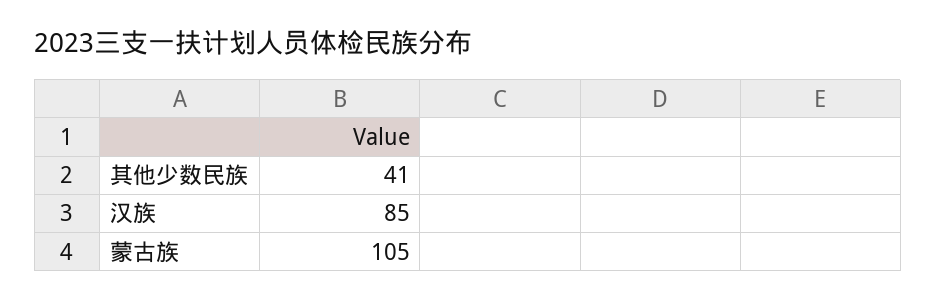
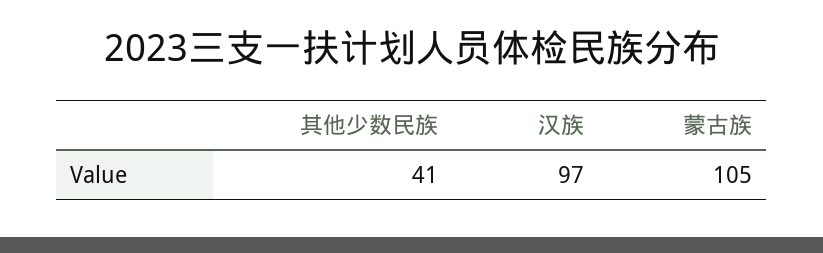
汉族: 85 -> 97

